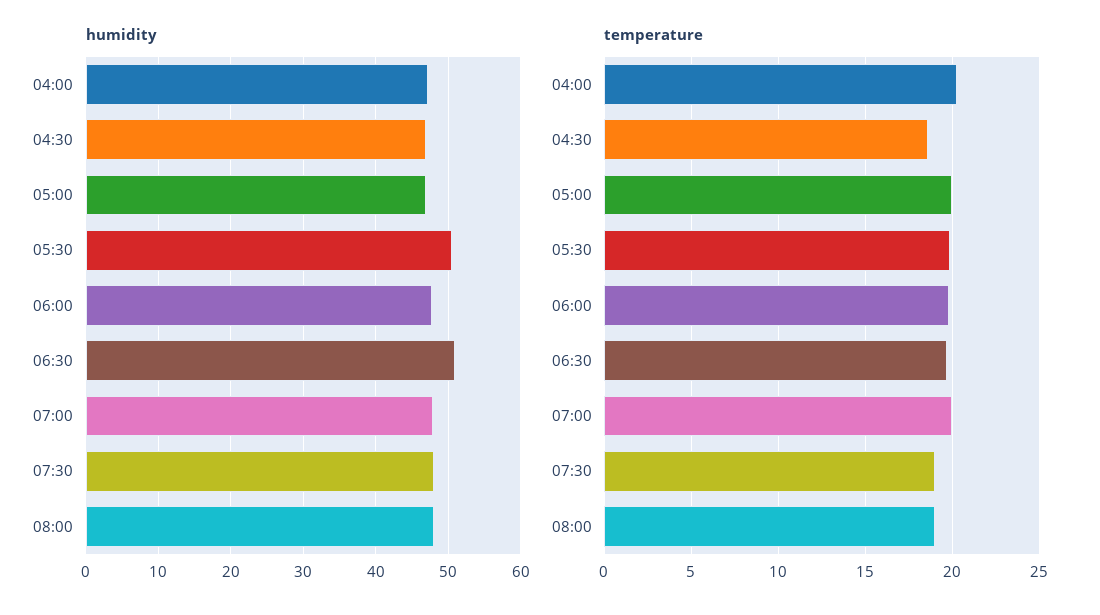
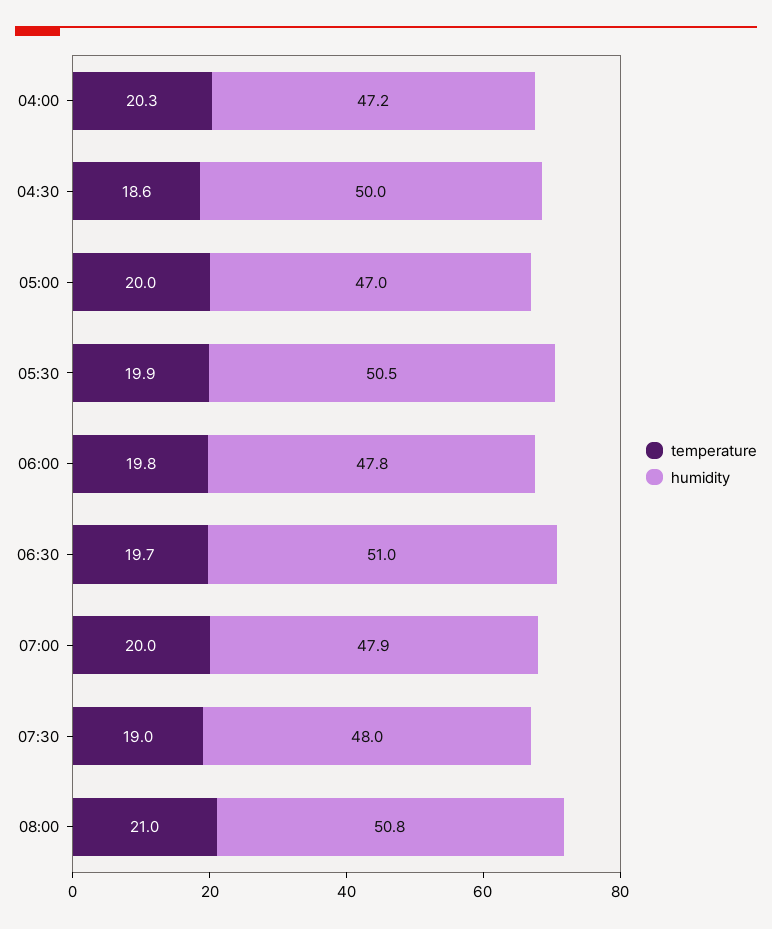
humidity, 04:30: 47 -> 50
humidity, 08:00: 48 -> 50.8
temperature, 08:00: 19 -> 21

